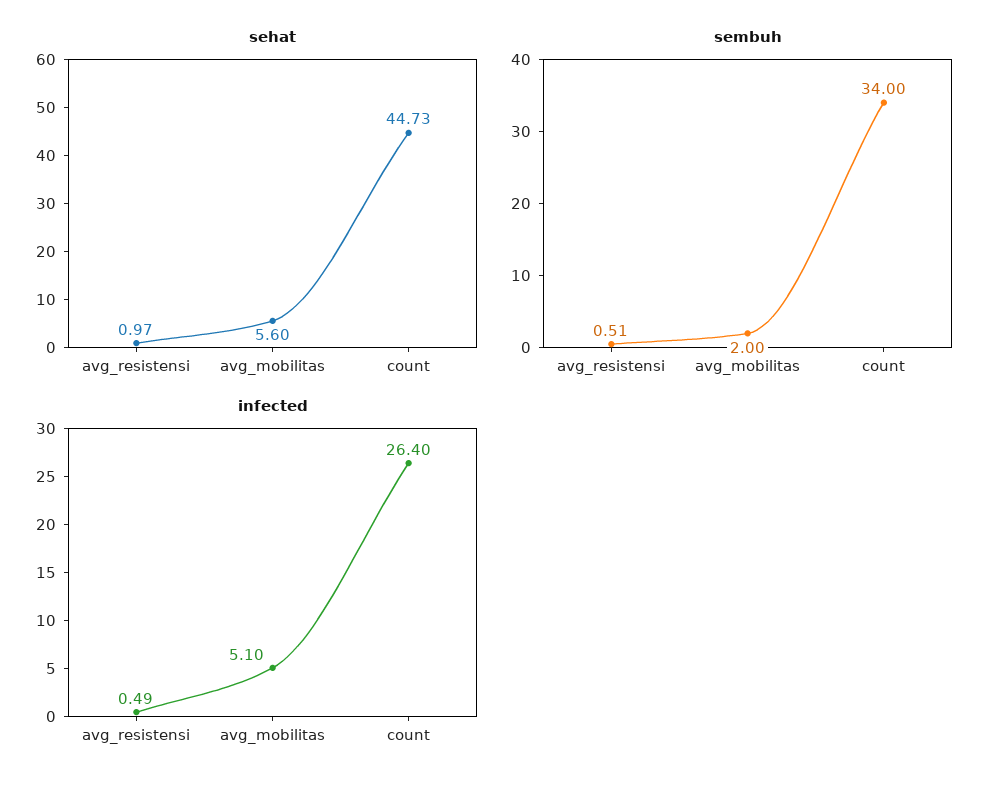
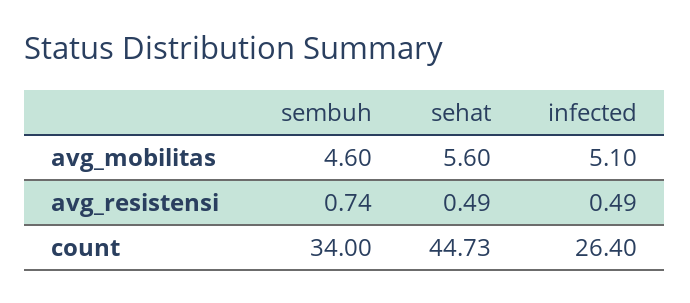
sehat, avg_resistensi: 0.97 -> 0.49
sembuh, avg_resistensi: 0.51 -> 0.74
sembuh, avg_mobilitas: 2 -> 4.6

